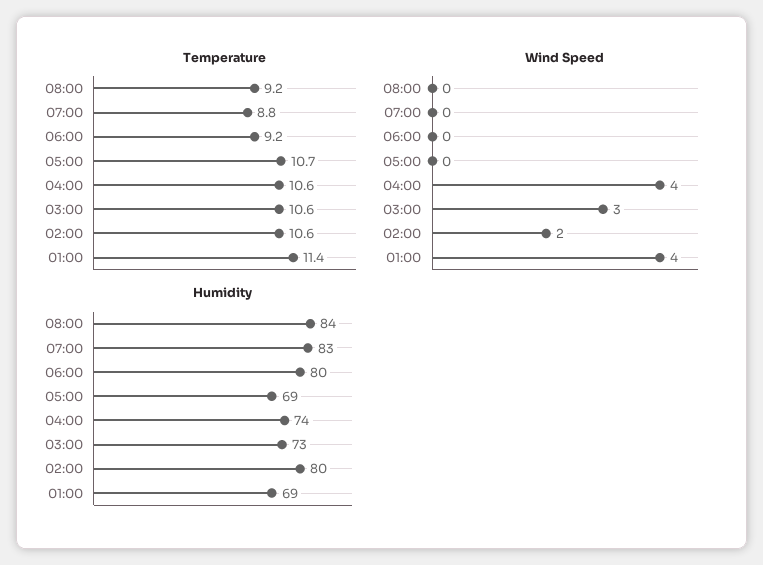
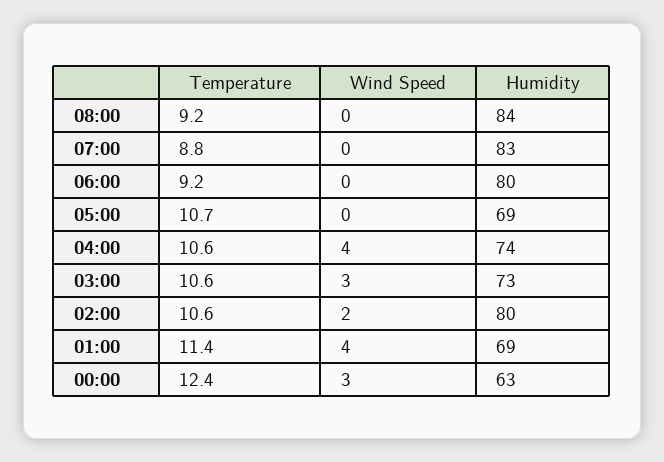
Temperature, 00:00: none -> 12.4
Wind Speed, 00:00: none -> 3
Humidity, 00:00: none -> 63

